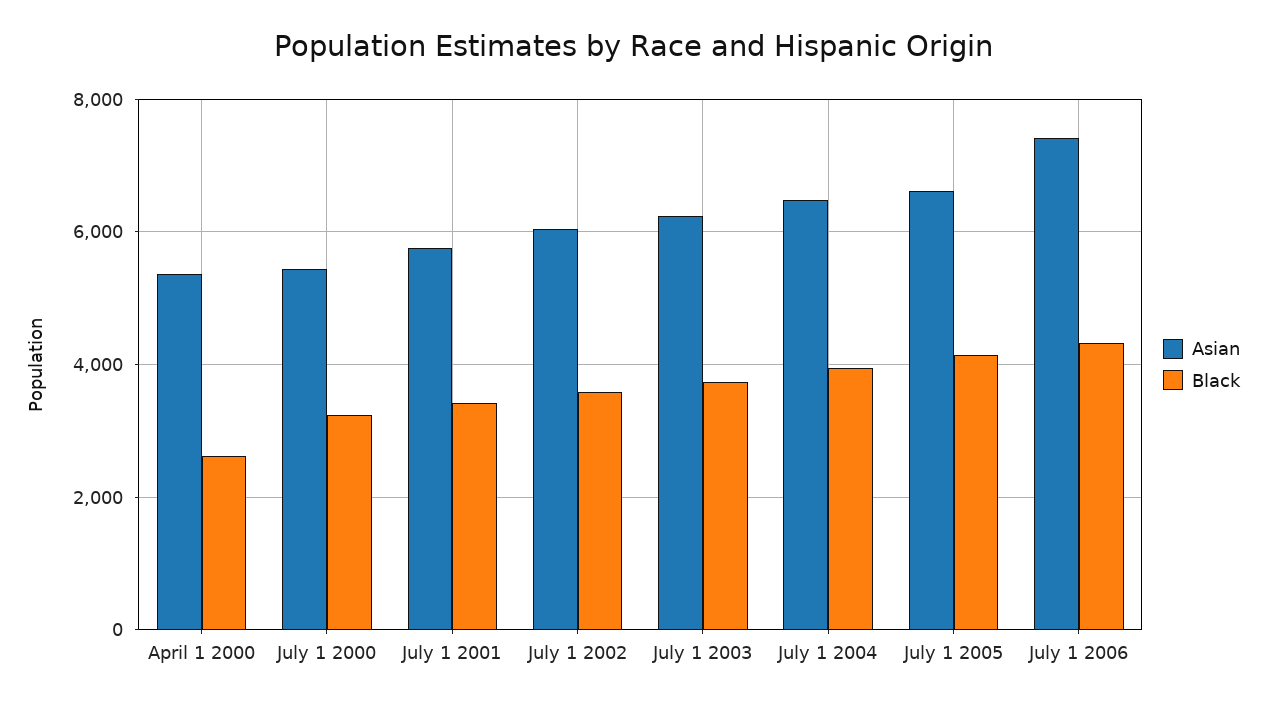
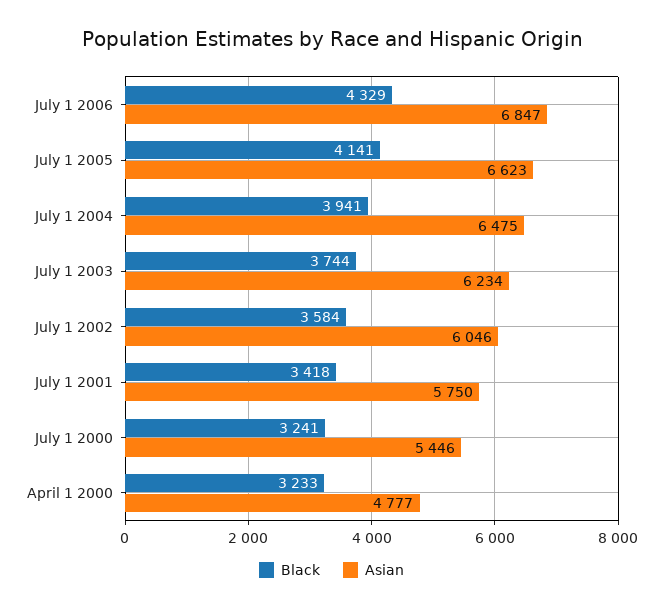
Asian, April 1 2000: 5400 -> 4777
Black, April 1 2000: 2600 -> 3233
Asian, July 1 2006: 7400 -> 6847

